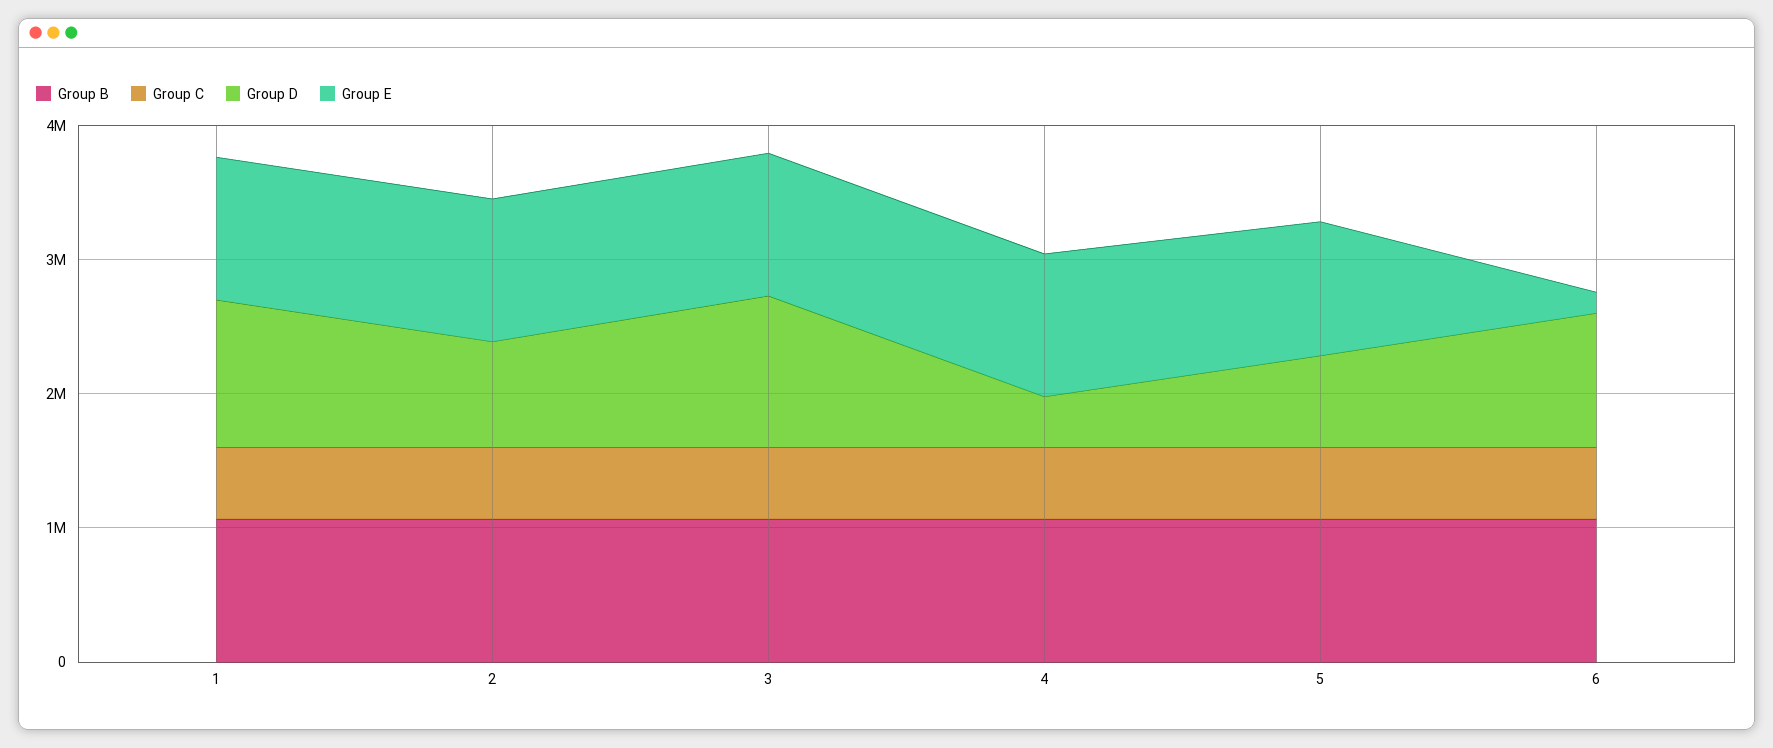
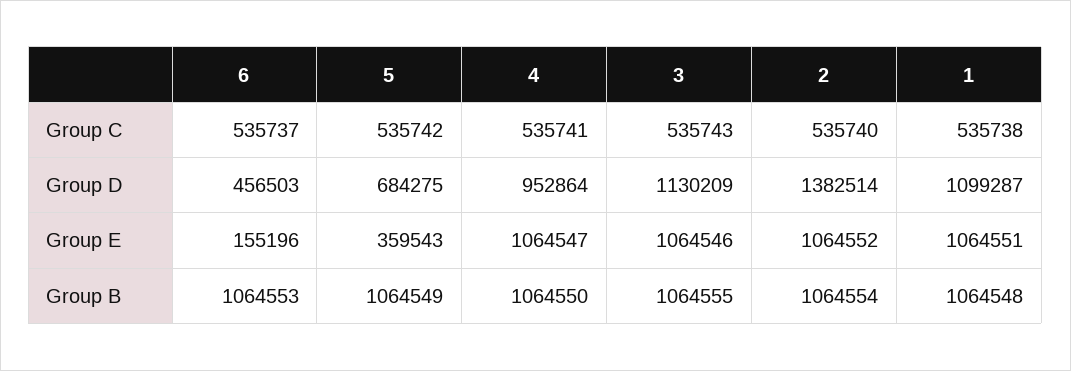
Group D, 2: 800000 -> 1382514
Group D, 4: 400000 -> 952864
Group E, 5: 1000000 -> 359543
Group D, 6: 1000000 -> 456503

